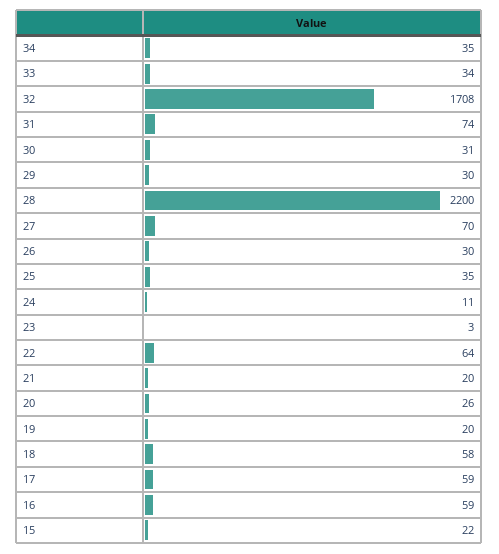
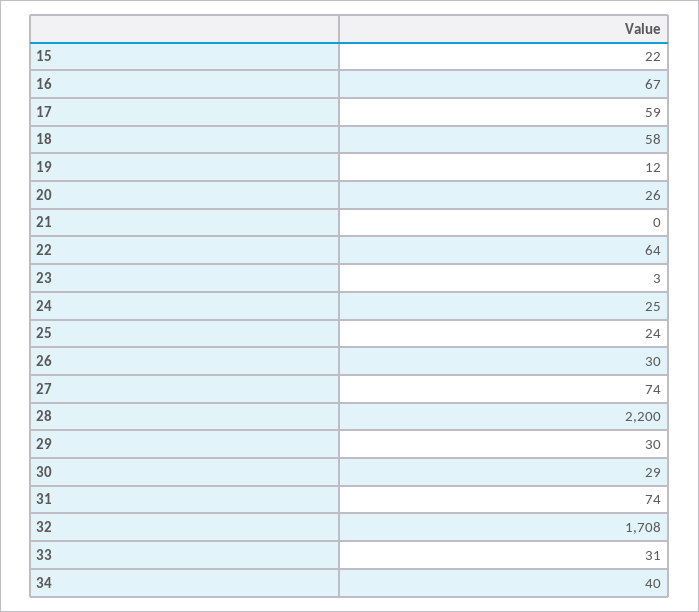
34: 35 -> 40
33: 34 -> 31
30: 31 -> 29
27: 70 -> 74
25: 35 -> 24
24: 11 -> 25
21: 20 -> 0
19: 20 -> 12
16: 59 -> 67

